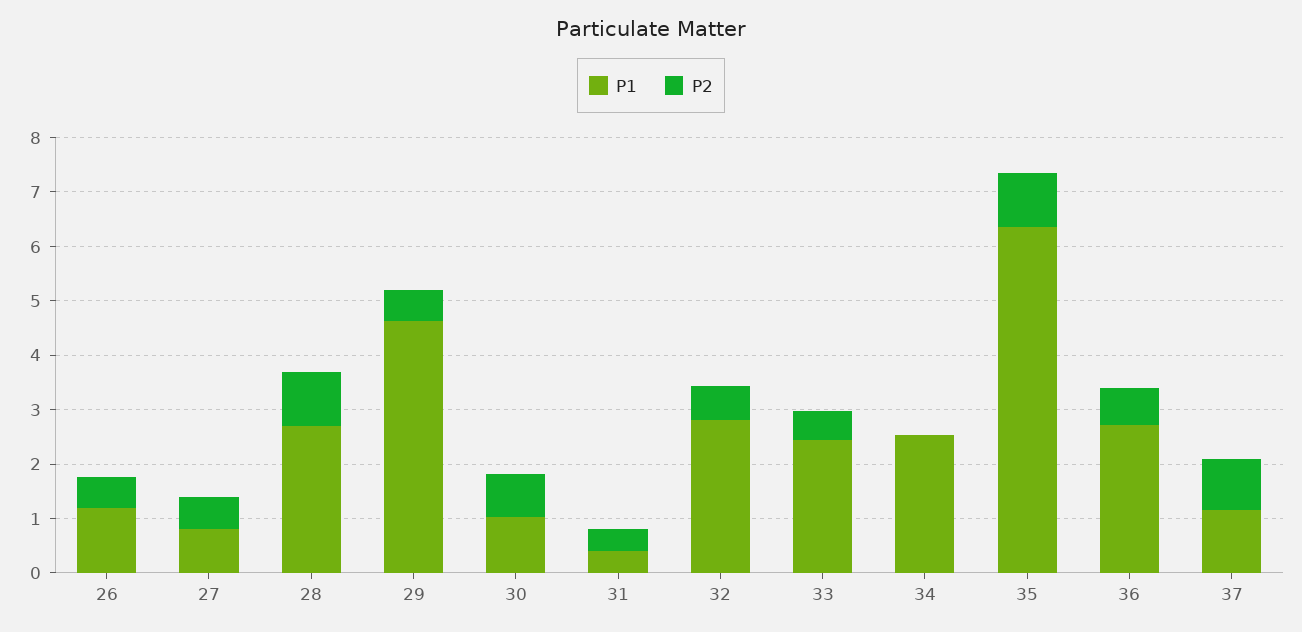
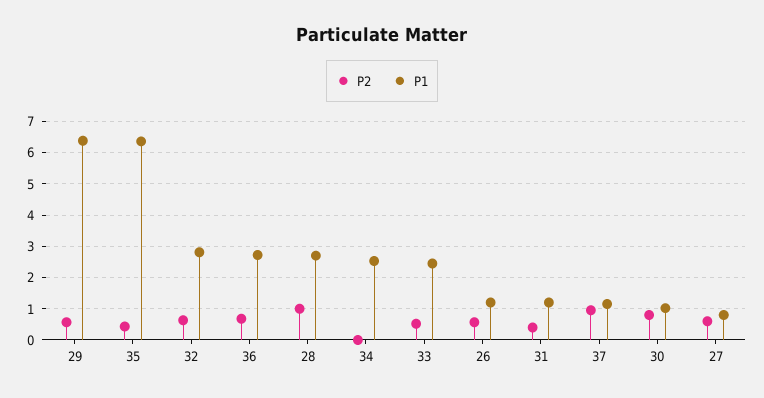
P1, 29: 4.6 -> 6.4
P1, 31: 0.4 -> 1.2
P2, 35: 1 -> 0.4

